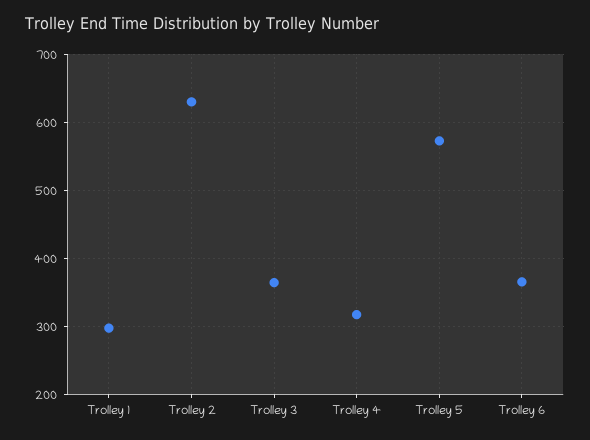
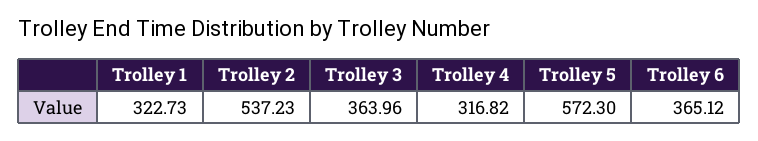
Trolley 1: 300 -> 322.73
Trolley 2: 630 -> 537.23

